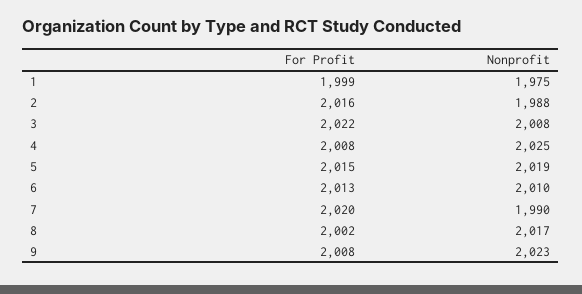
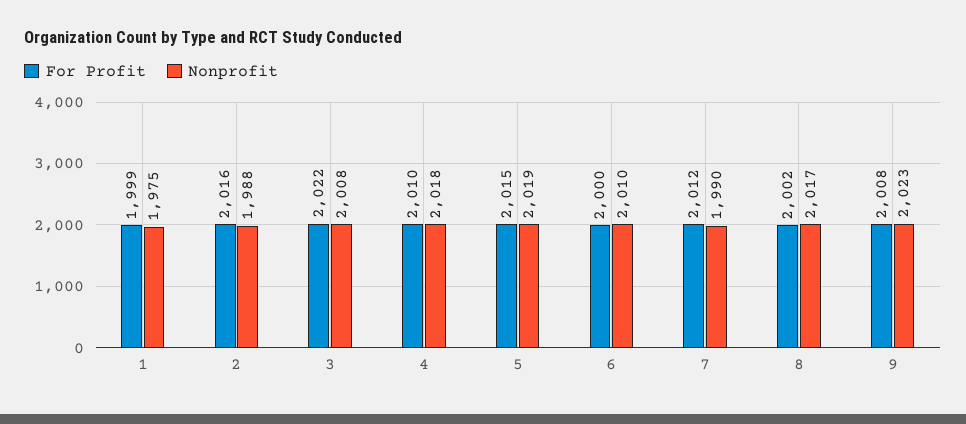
For Profit, 4: 2008 -> 2010
Nonprofit, 4: 2025 -> 2018
For Profit, 6: 2013 -> 2000
For Profit, 7: 2020 -> 2012

